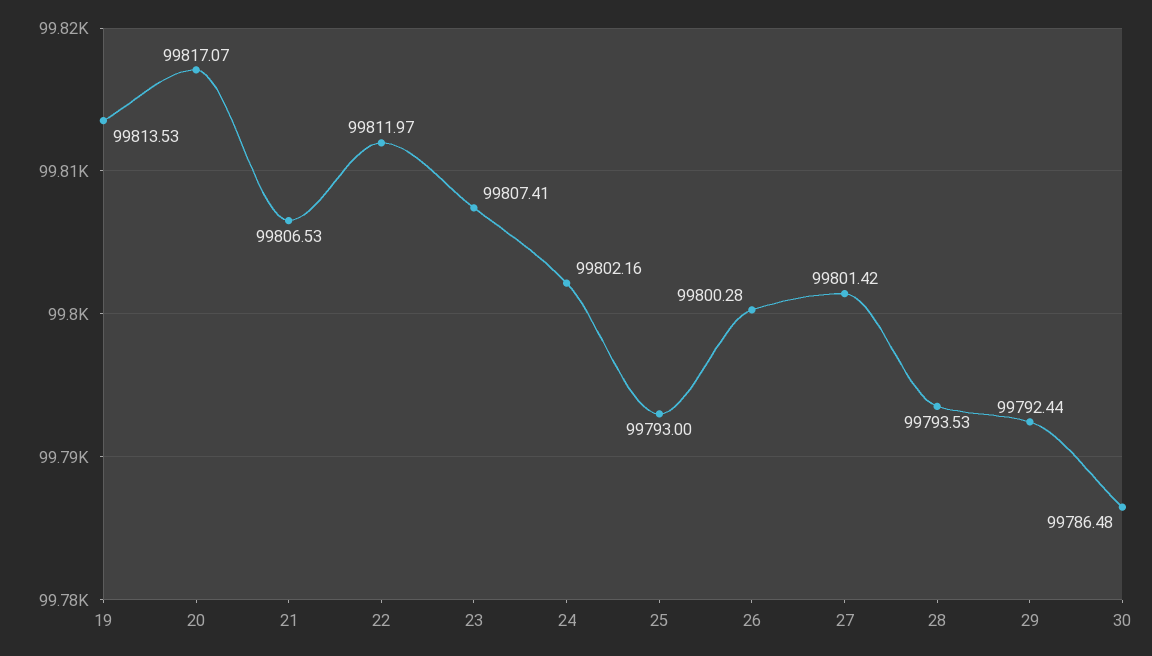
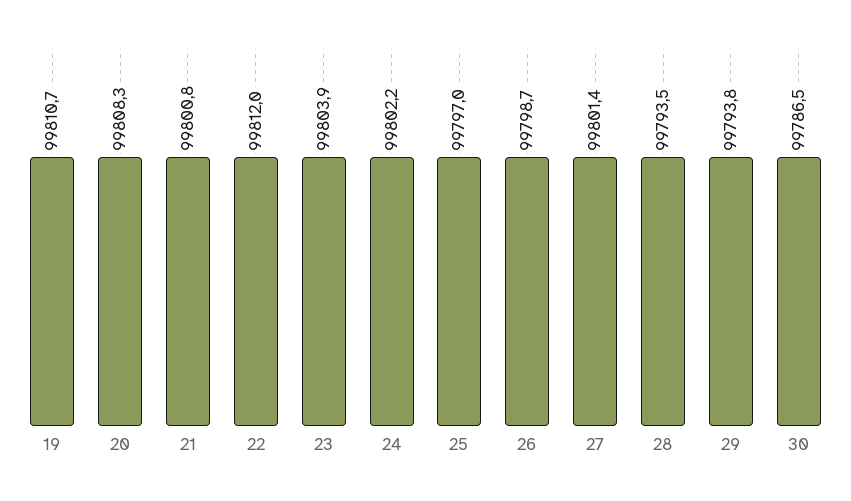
19: 99813.53 -> 99810.7
20: 99817.07 -> 99808.3
21: 99806.53 -> 99800.8
23: 99807.41 -> 99803.9
25: 99793 -> 99797
26: 99800.28 -> 99798.7
29: 99792.44 -> 99793.8

